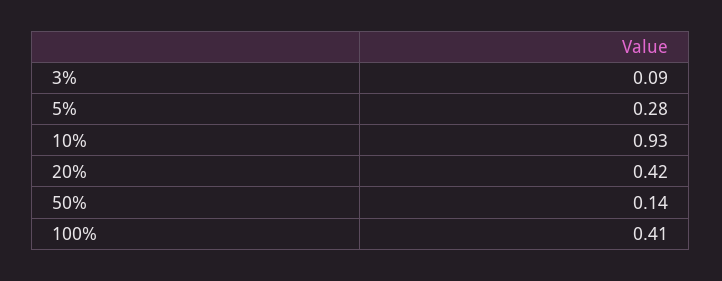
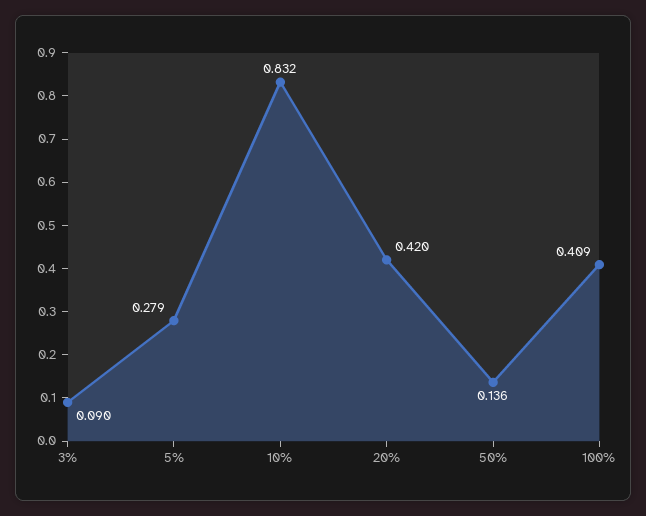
10%: 0.93 -> 0.832

